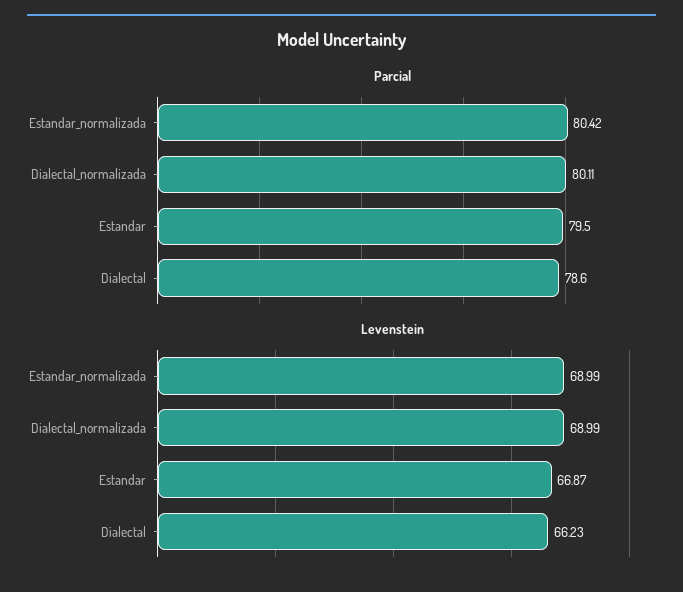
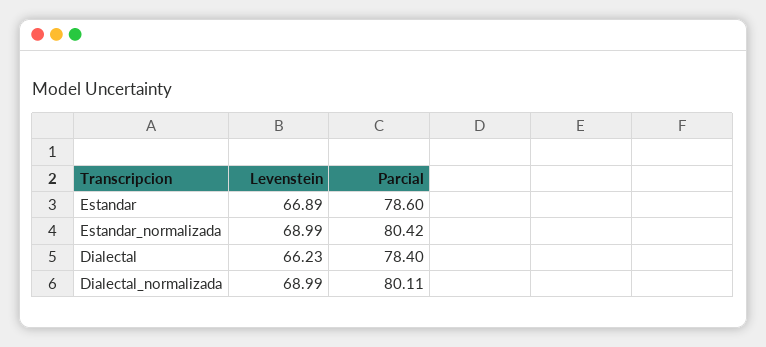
Parcial, Estandar: 79.5 -> 78.6
Parcial, Dialectal: 78.6 -> 78.4
Levenstein, Estandar: 66.87 -> 66.89

